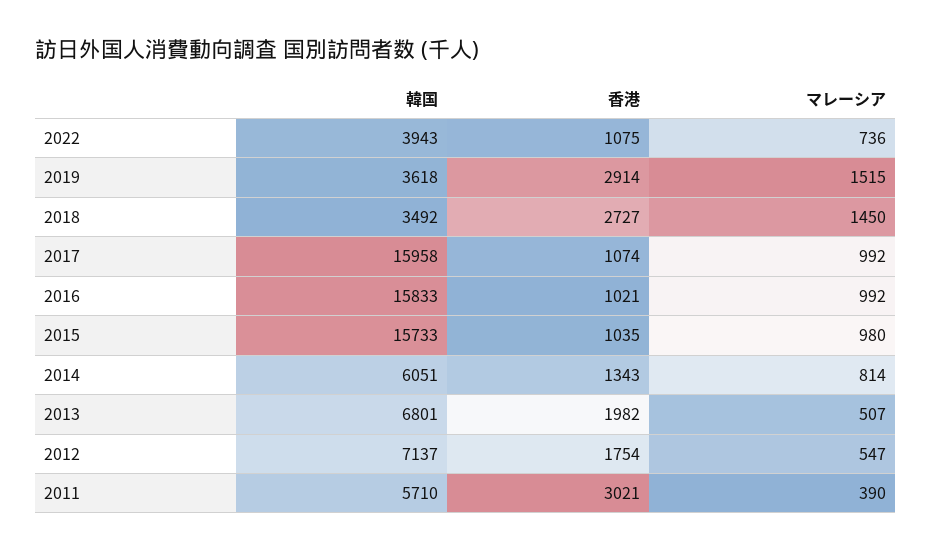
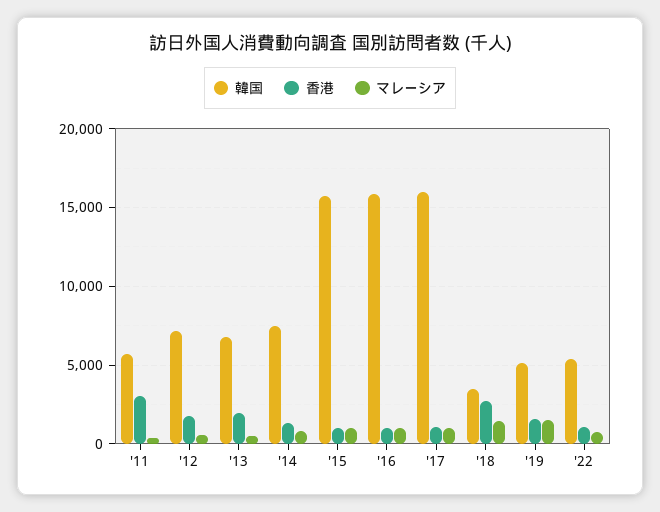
韓国, 2022: 3943 -> 5500
韓国, 2019: 3618 -> 5000
香港, 2019: 2914 -> 1500
韓国, 2014: 6051 -> 7500

